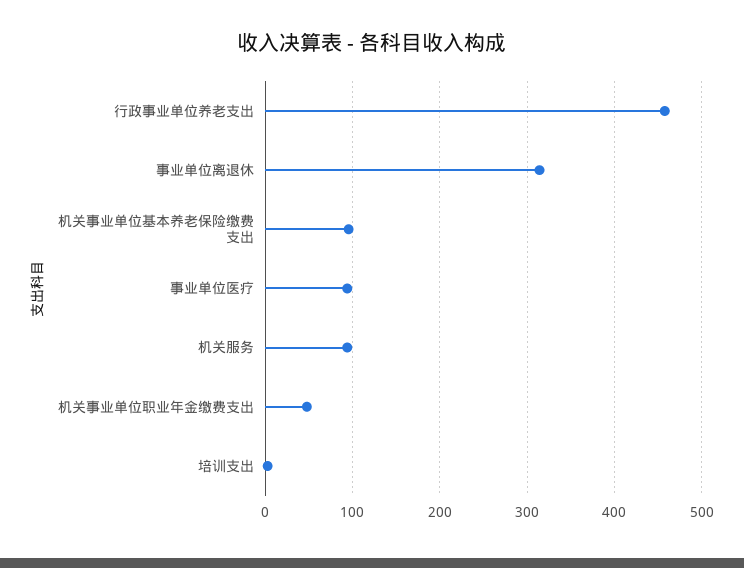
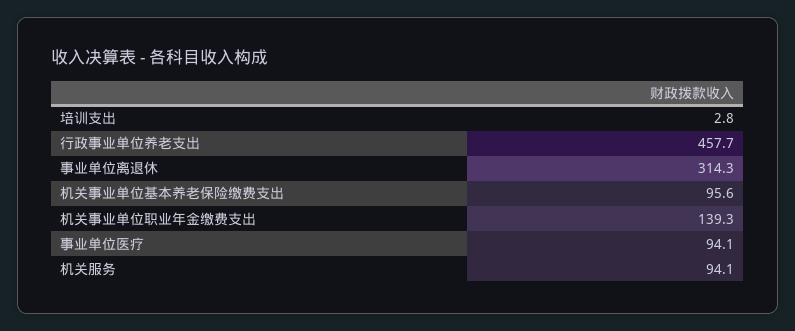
机关事业单位职业年金缴费支出: 50 -> 139.3

